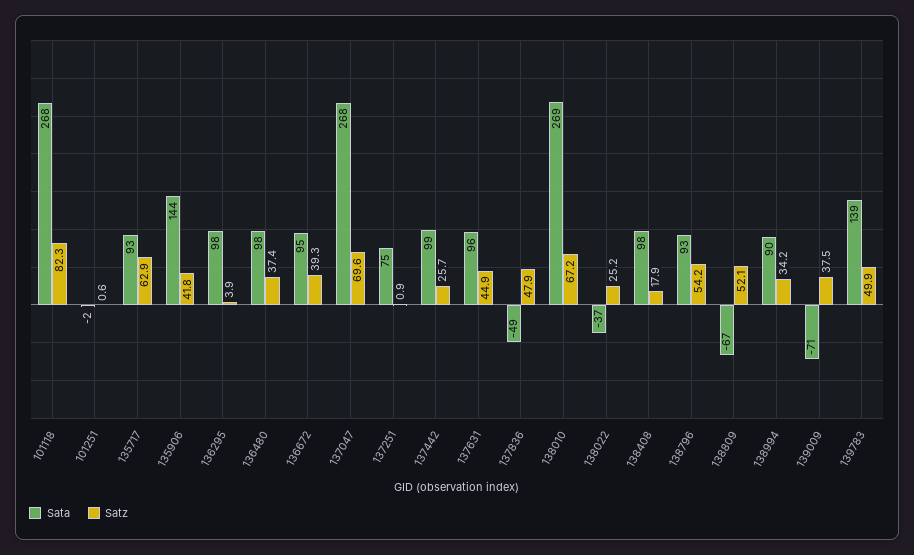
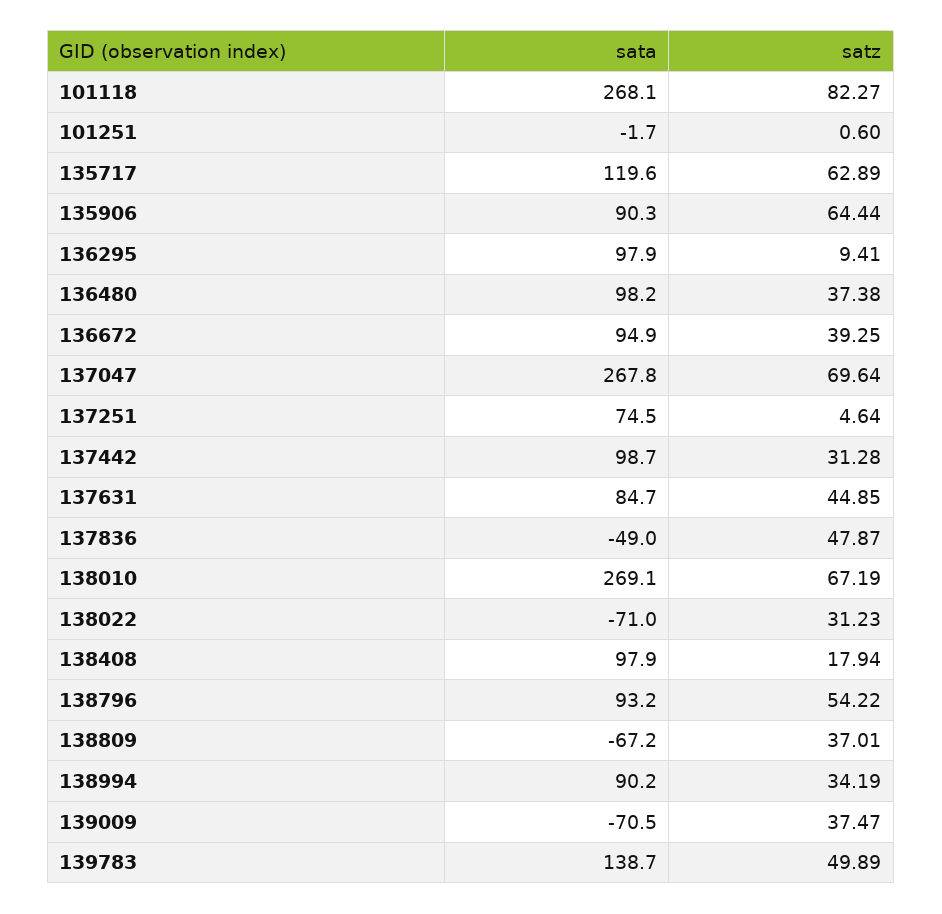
Sata, 135717: 93 -> 119.6
Sata, 135906: 144 -> 90.3
Satz, 135906: 41.8 -> 64.44
Satz, 136295: 3.9 -> 9.41
Satz, 137251: 0.9 -> 4.64
Satz, 137442: 25.7 -> 31.28
Sata, 137631: 96 -> 84.7
Sata, 138022: -37 -> -71
Satz, 138022: 25.2 -> 31.23
Satz, 138809: 52.1 -> 37.01

